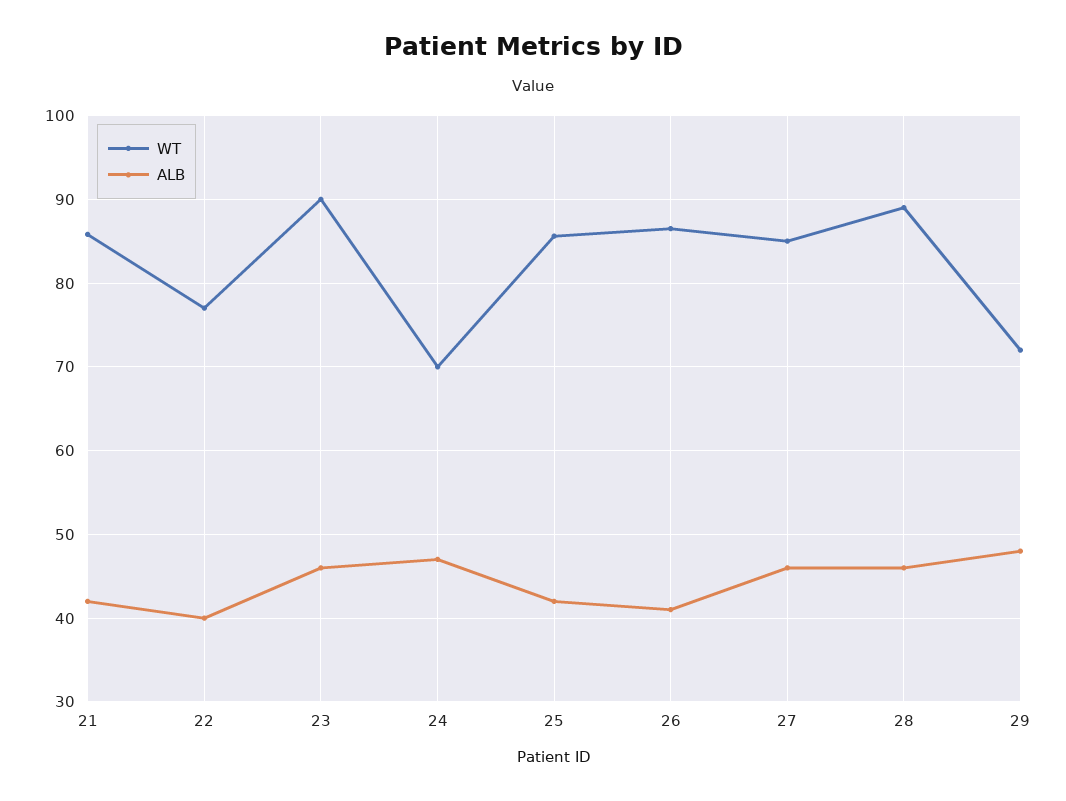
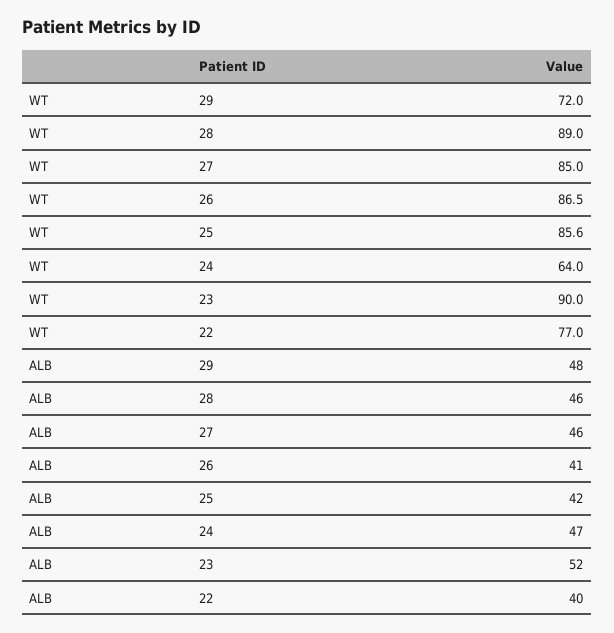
WT, 21: 86 -> none
ALB, 21: 42 -> none
ALB, 23: 46 -> 52
WT, 24: 70 -> 64

